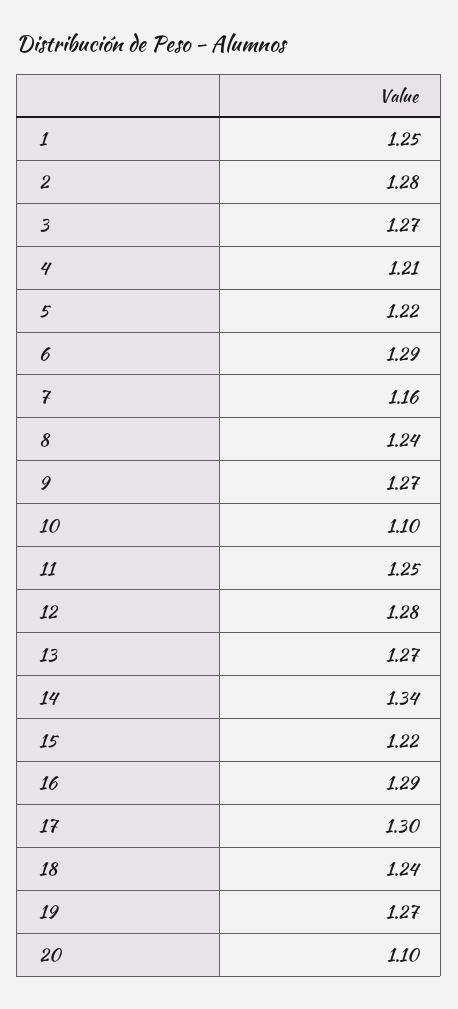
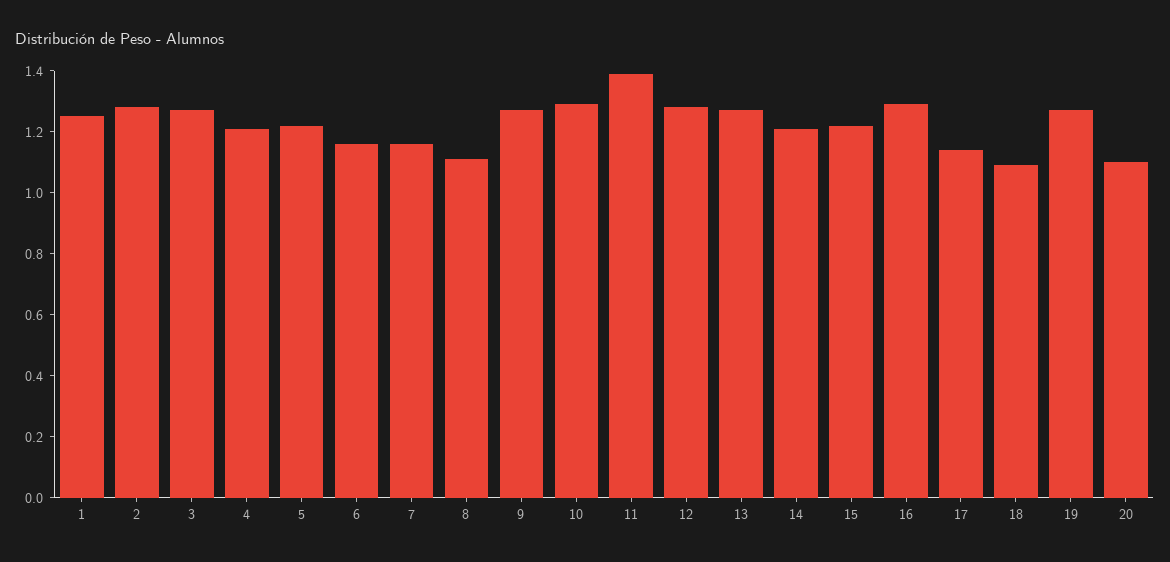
6: 1.29 -> 1.15
8: 1.24 -> 1.1
10: 1.1 -> 1.3
11: 1.25 -> 1.4
14: 1.34 -> 1.2
17: 1.3 -> 1.15
18: 1.24 -> 1.1

